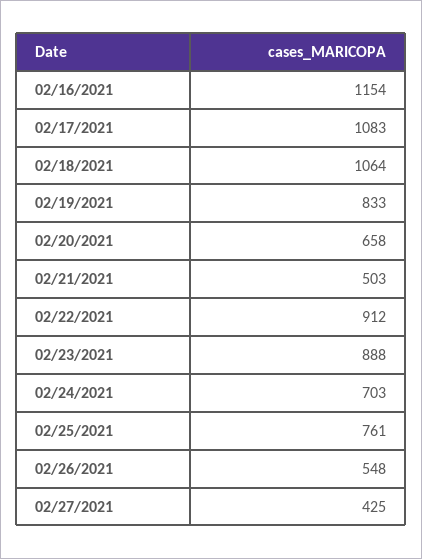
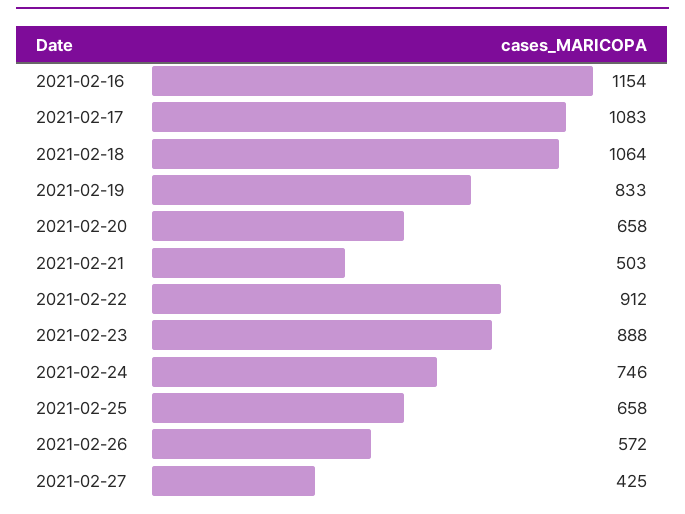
02/24/2021: 703 -> 746
02/25/2021: 761 -> 658
02/26/2021: 548 -> 572

